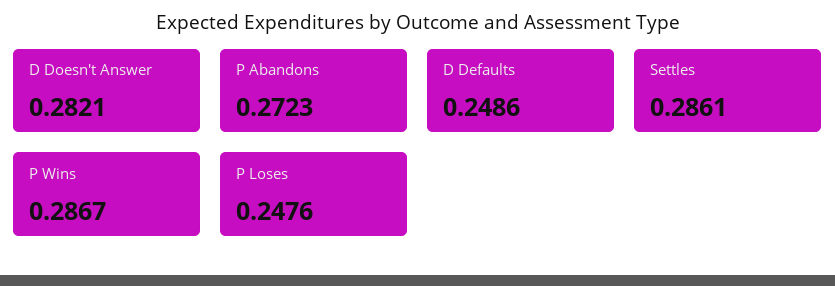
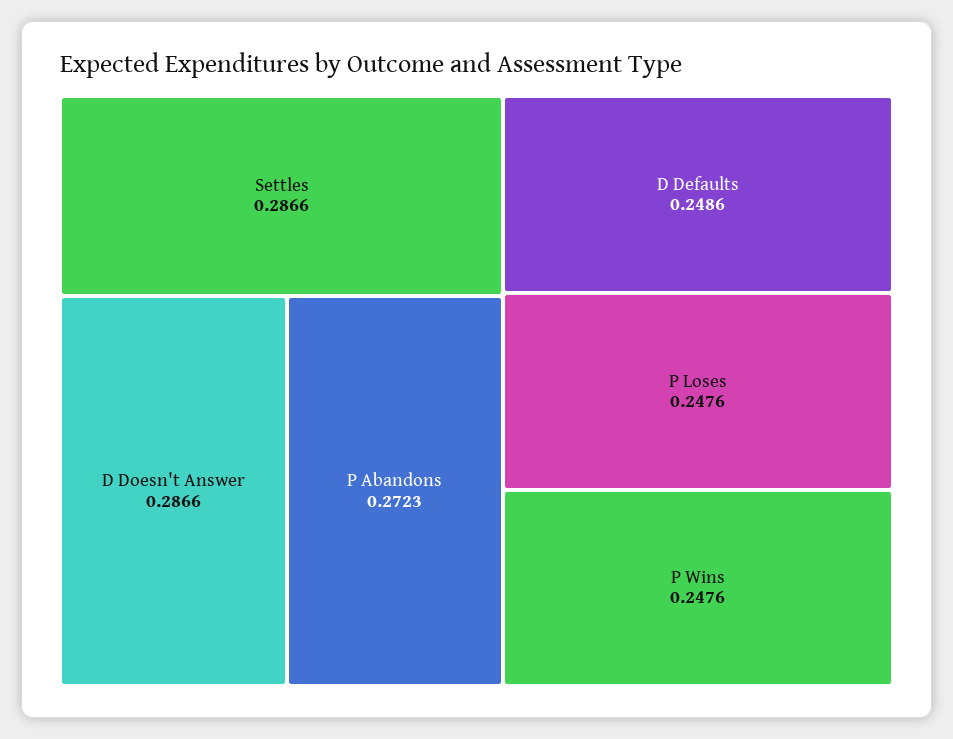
D Doesn't Answer: 0.2821 -> 0.2866
Settles: 0.2861 -> 0.2866
P Wins: 0.2867 -> 0.2476

